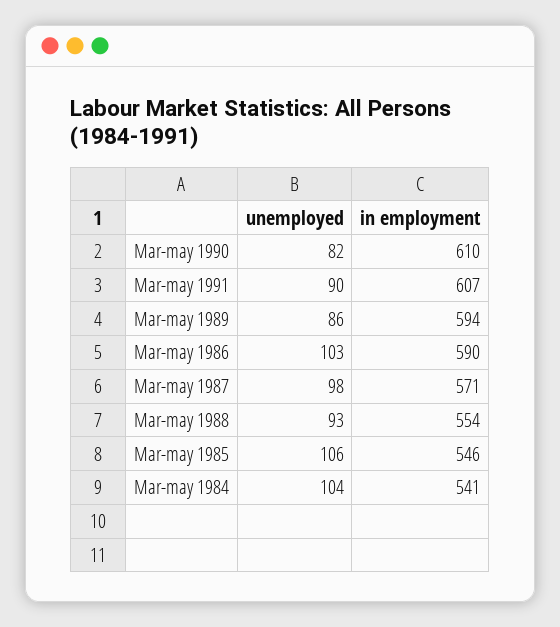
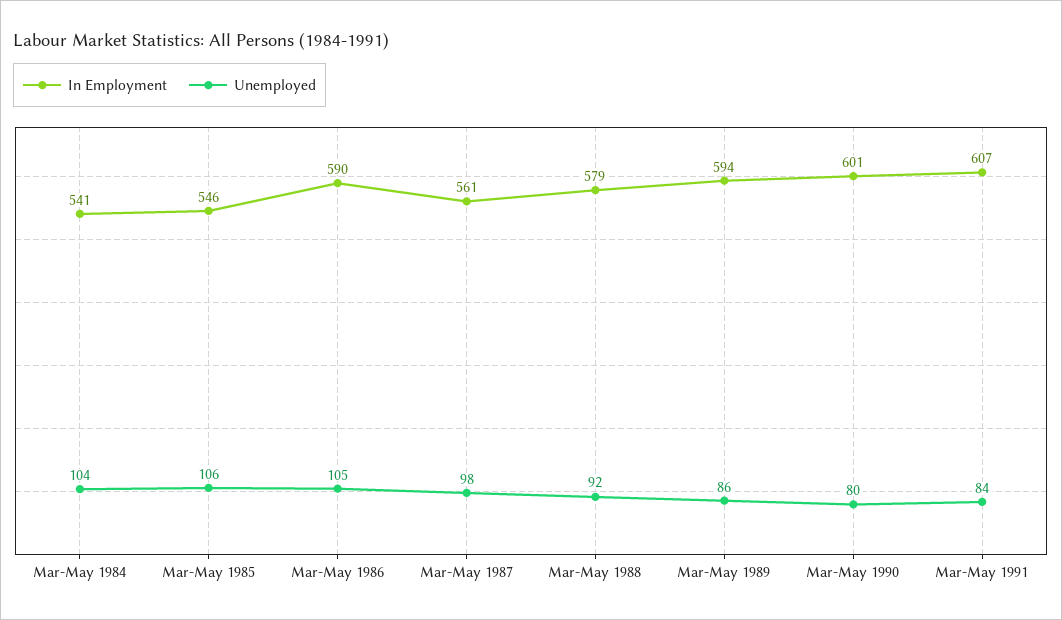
unemployed, Mar-may 1990: 82 -> 80
in employment, Mar-may 1990: 610 -> 601
unemployed, Mar-may 1991: 90 -> 84
unemployed, Mar-may 1986: 103 -> 105
in employment, Mar-may 1987: 571 -> 561
unemployed, Mar-may 1988: 93 -> 92
in employment, Mar-may 1988: 554 -> 579

